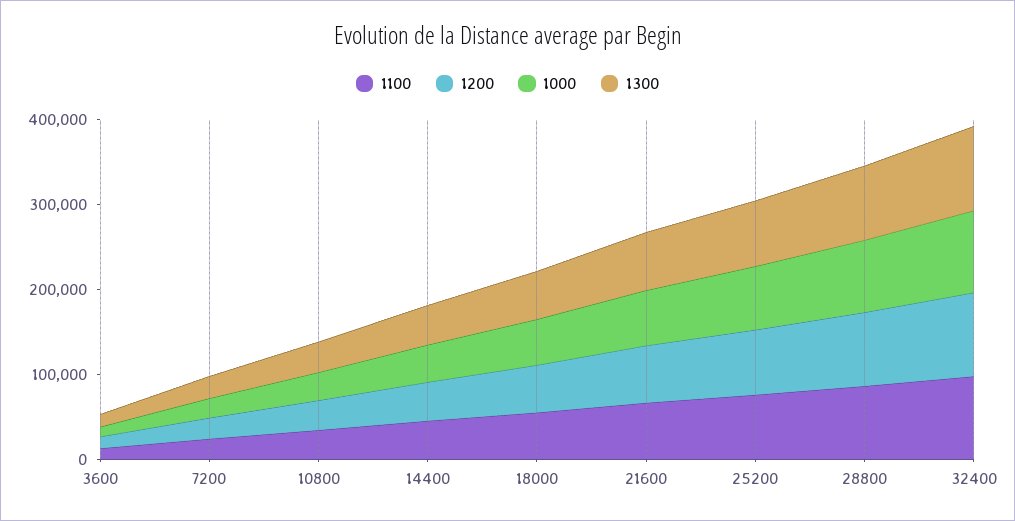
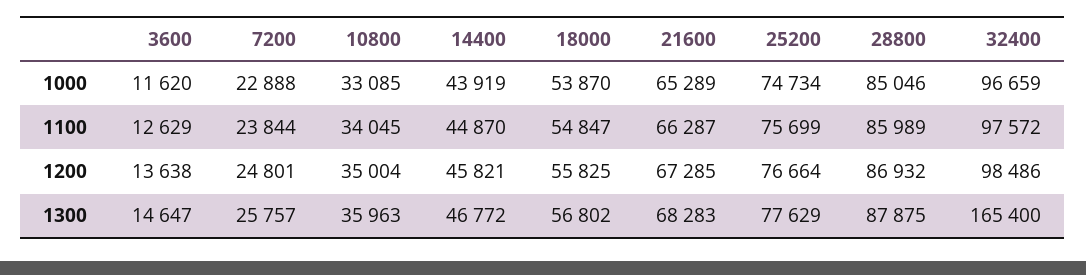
1300, 32400: 100000 -> 165400

